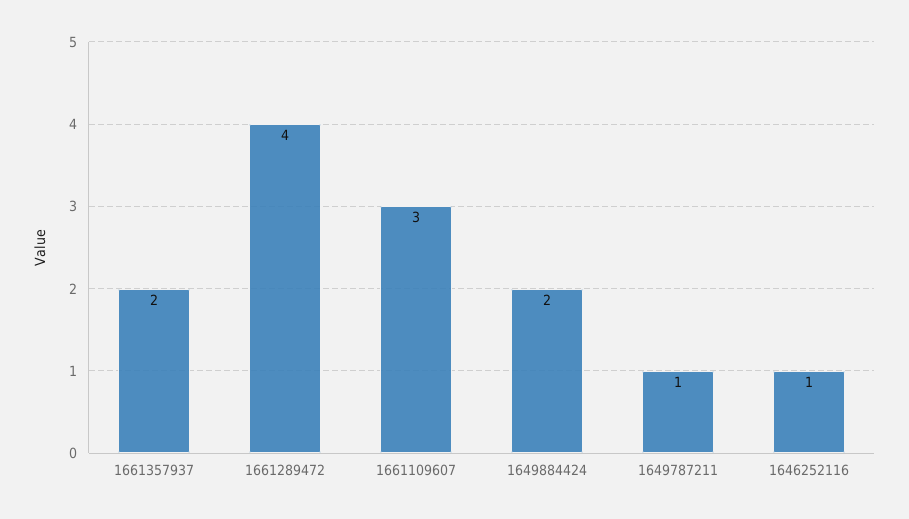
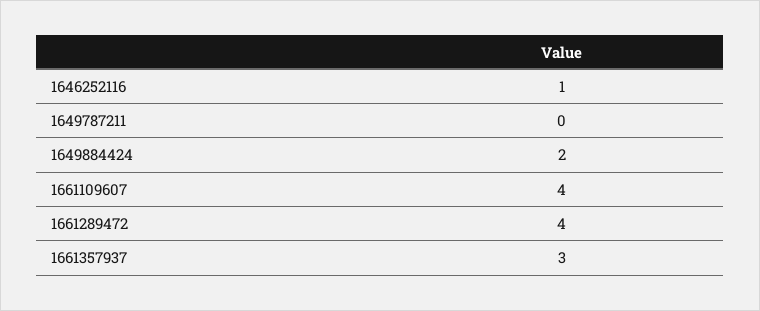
1661357937: 2 -> 3
1661109607: 3 -> 4
1649787211: 1 -> 0

